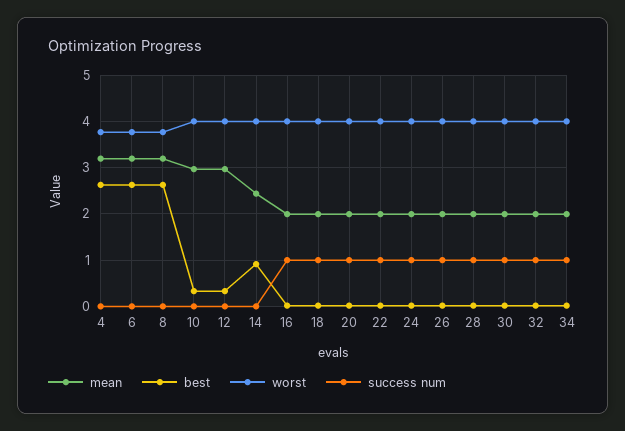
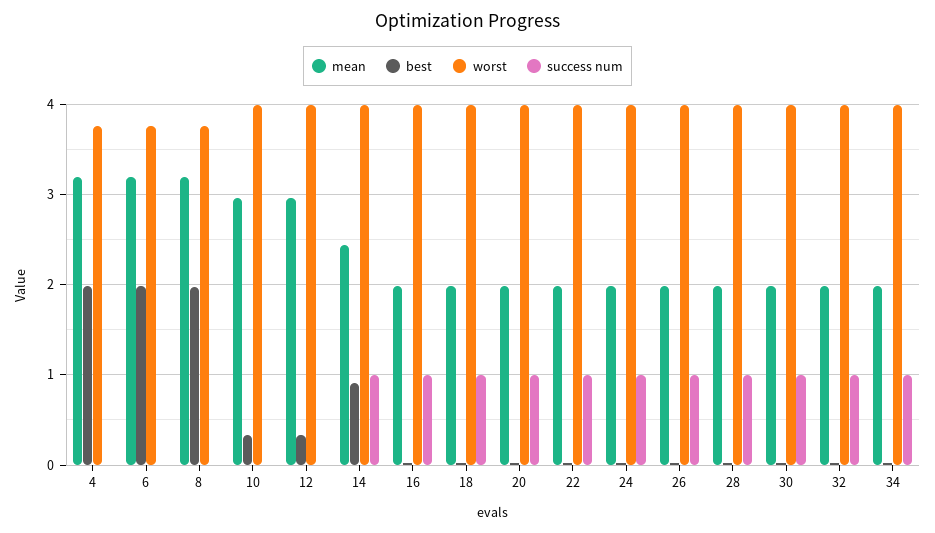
best, 4: 2.6 -> 2
best, 6: 2.6 -> 2
best, 8: 2.6 -> 2
success num, 14: 0 -> 1

